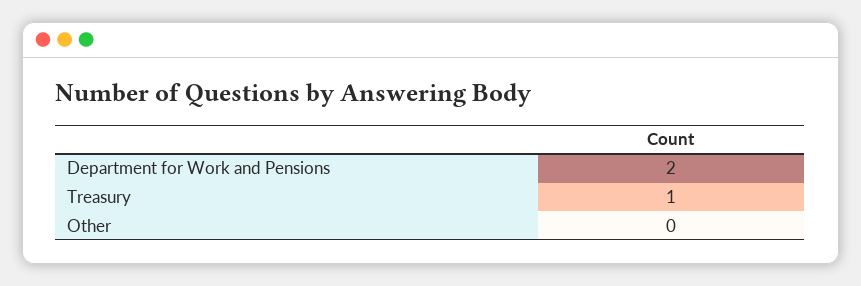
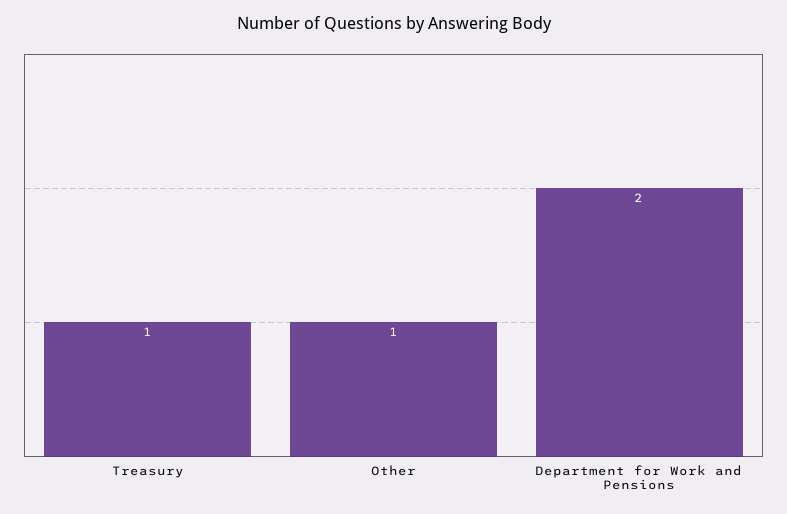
Other: 0 -> 1

